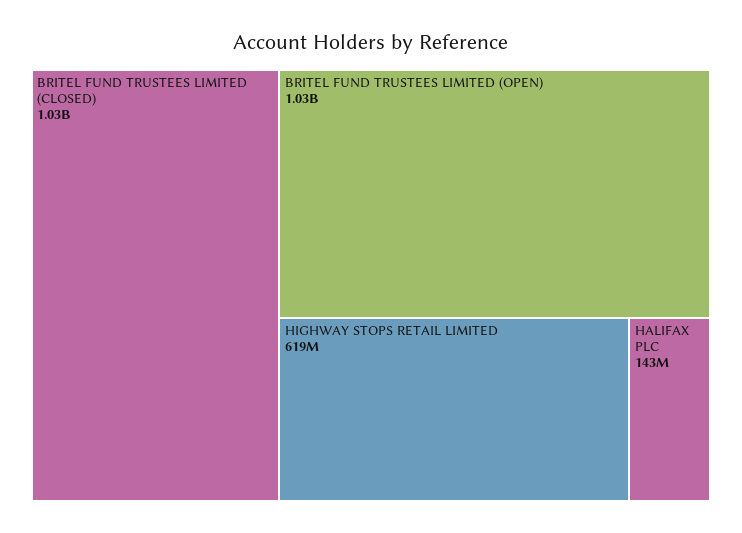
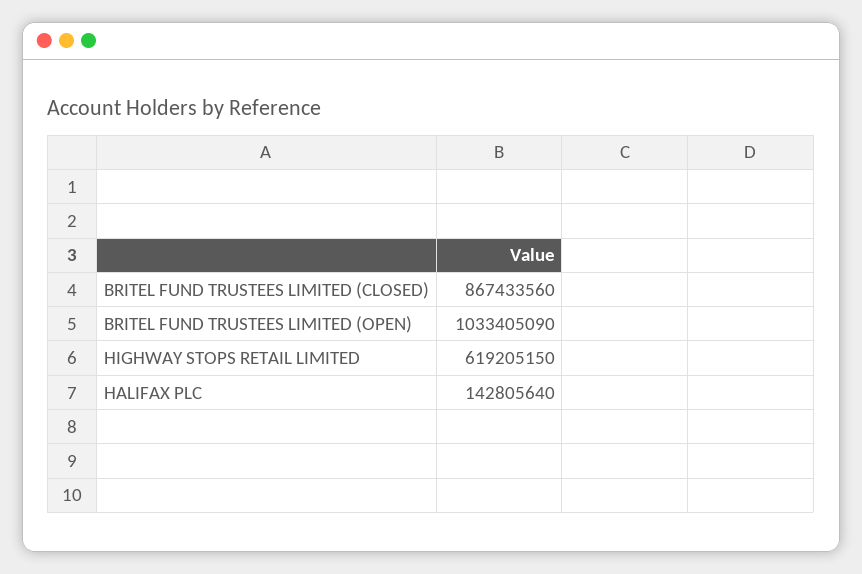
BRITEL FUND TRUSTEES LIMITED (CLOSED): 1030000000 -> 867433560

